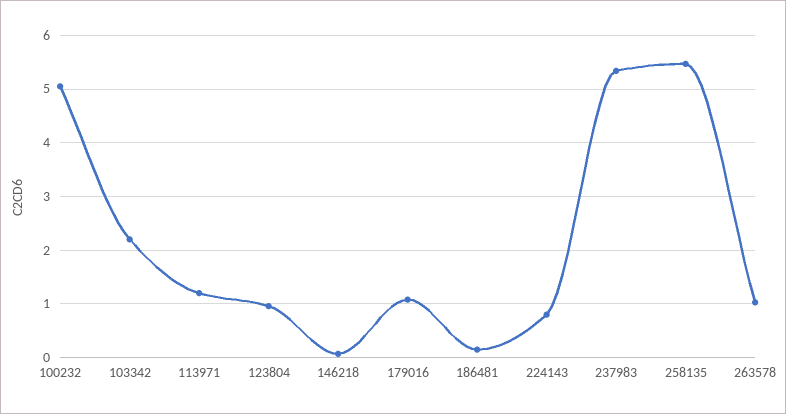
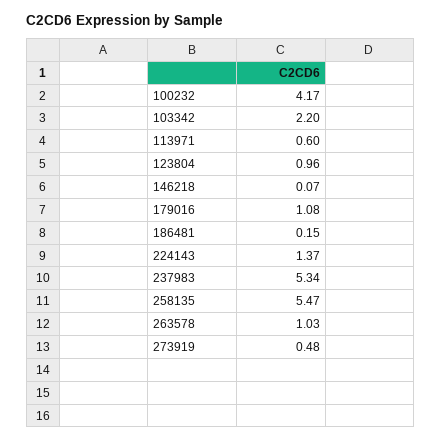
100232: 5 -> 4.17
113971: 1.2 -> 0.6
224143: 0.8 -> 1.37
273919: none -> 0.48

